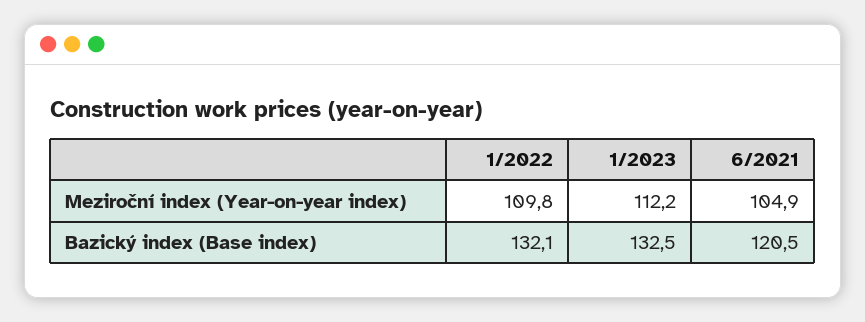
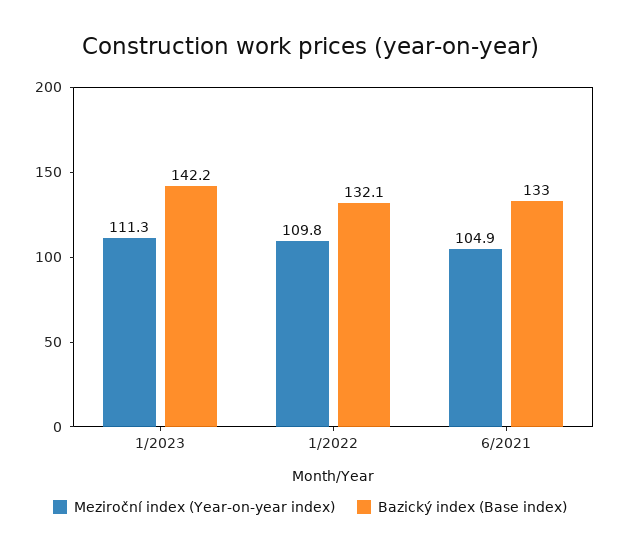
Meziroční index (Year-on-year index), 1/2023: 112.2 -> 111.3
Bazický index (Base index), 1/2023: 132.5 -> 142.2
Bazický index (Base index), 6/2021: 120.5 -> 133

